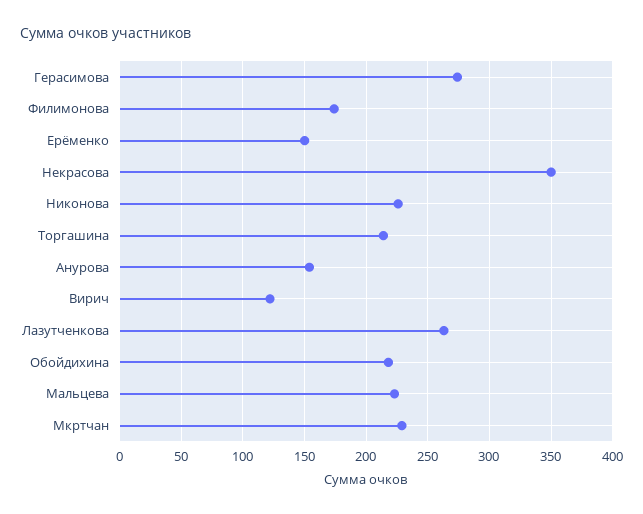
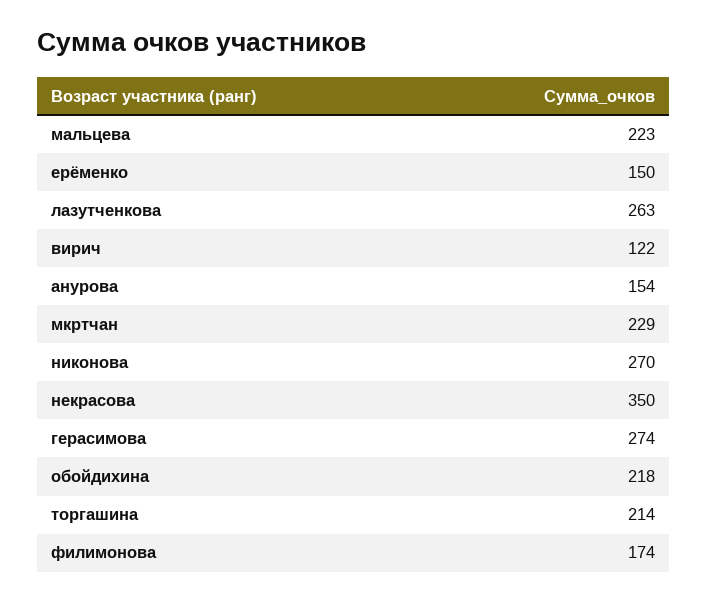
Никонова: 225 -> 270

